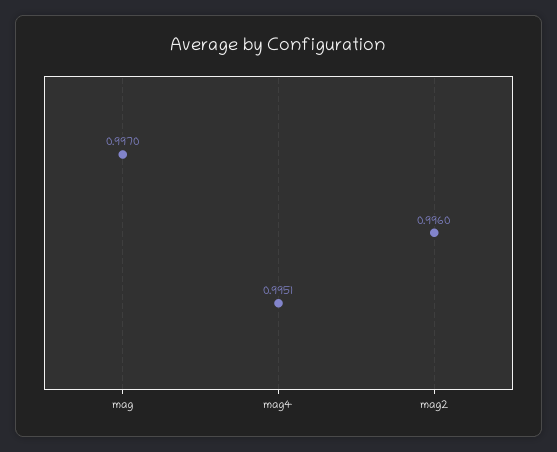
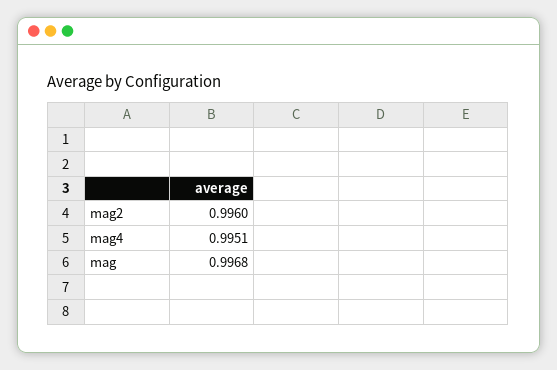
mag: 0.997 -> 0.9968

